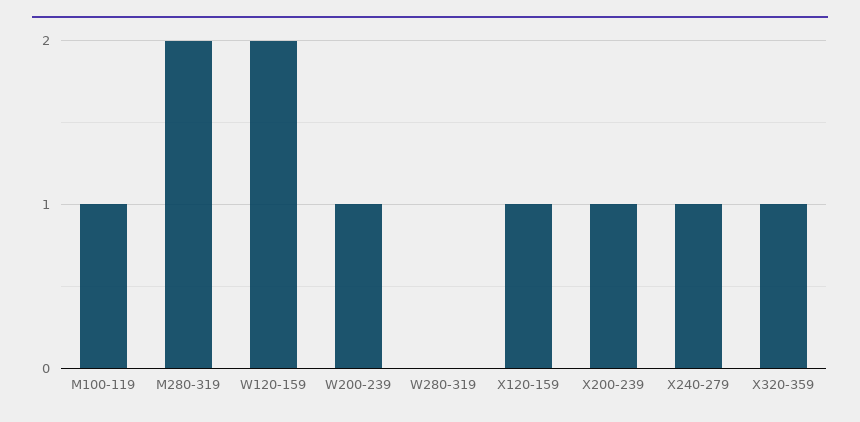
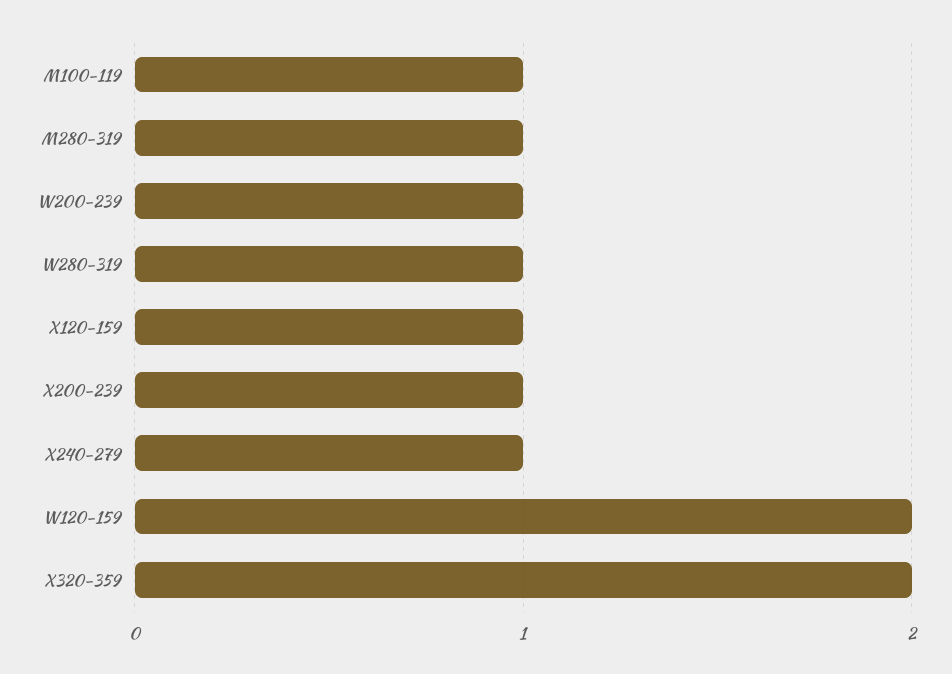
M280-319: 2 -> 1
W280-319: 0 -> 1
X320-359: 1 -> 2

